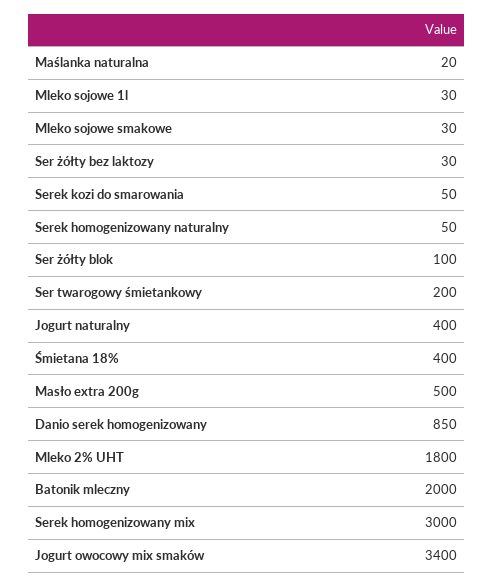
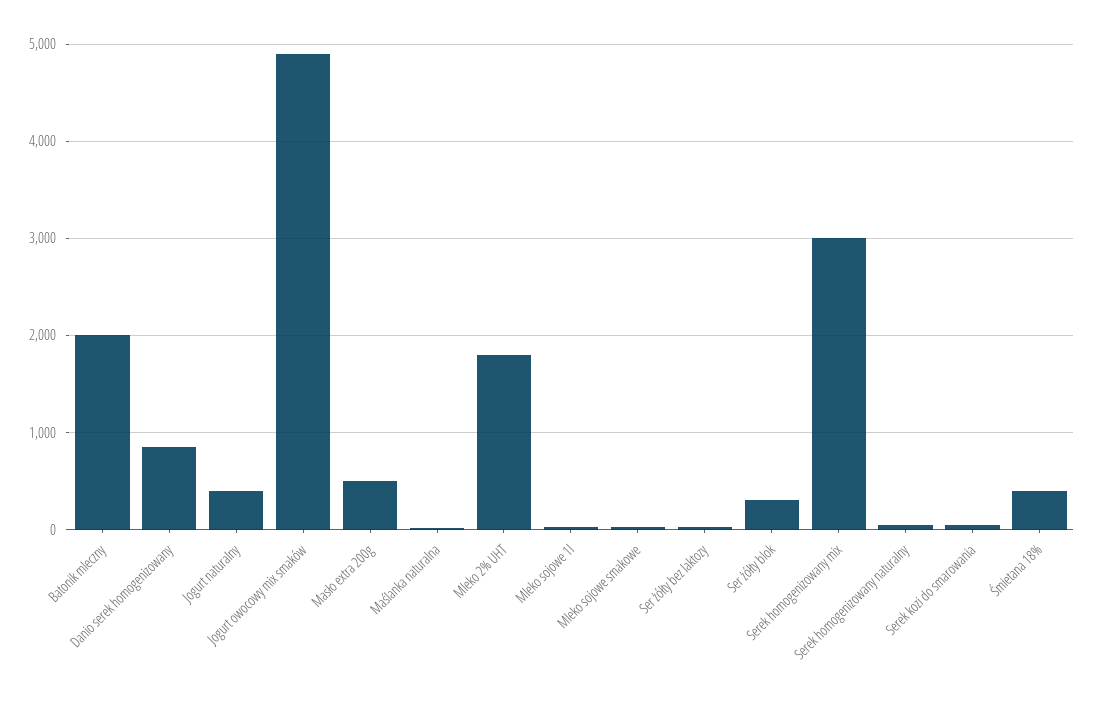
Ser żółty blok: 100 -> 300
Ser twarogowy śmietankowy: 200 -> none
Jogurt owocowy mix smaków: 3400 -> 4900

